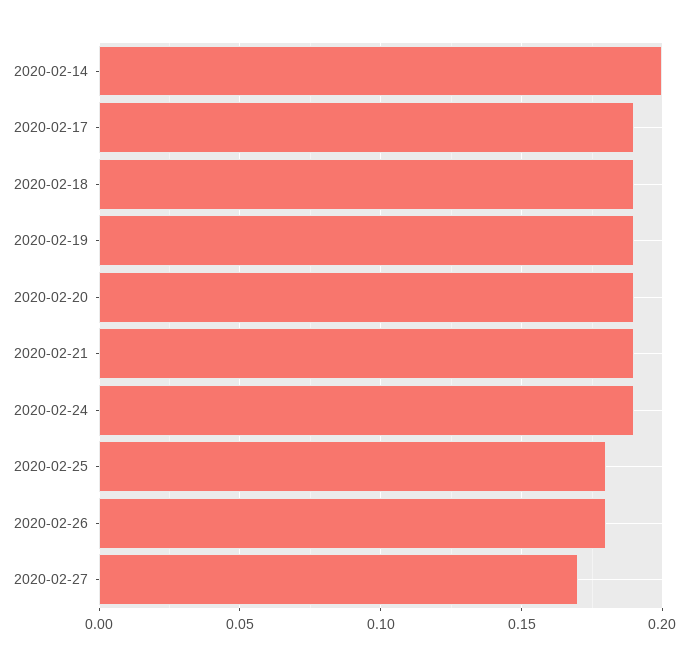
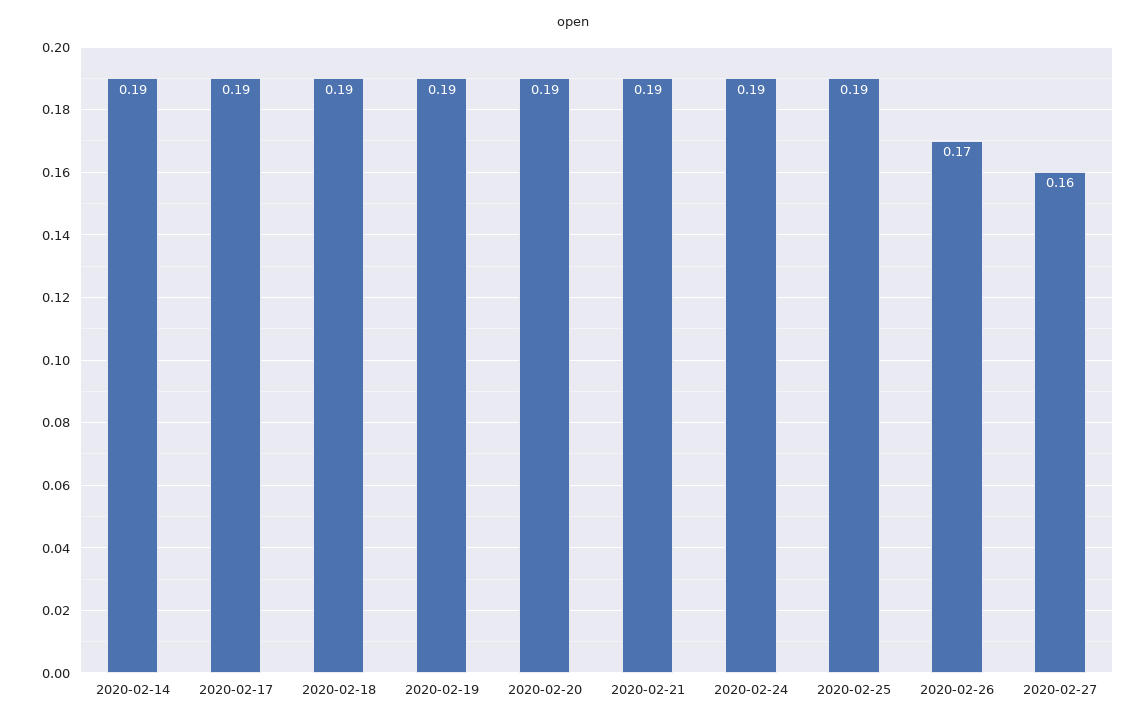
2020-02-14: 0.2 -> 0.19
2020-02-25: 0.18 -> 0.19
2020-02-26: 0.18 -> 0.17
2020-02-27: 0.17 -> 0.16

